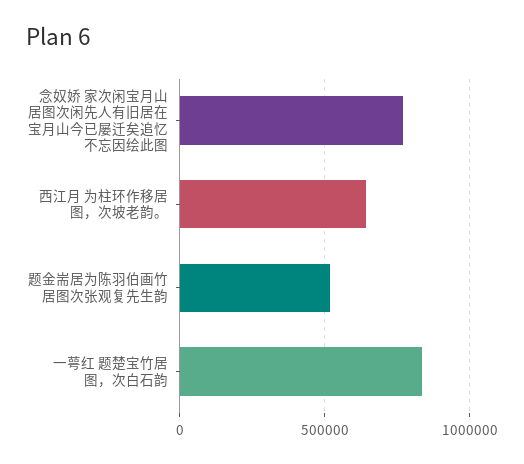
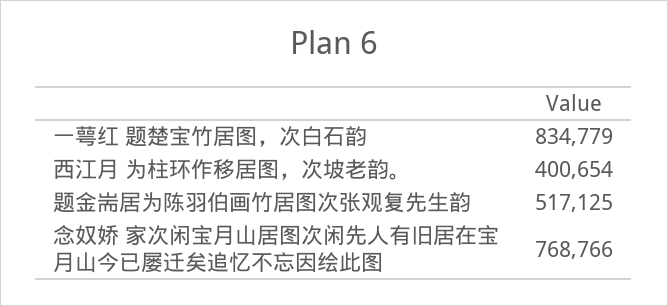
西江月 为柱环作移居图，次坡老韵。: 650000 -> 400654

